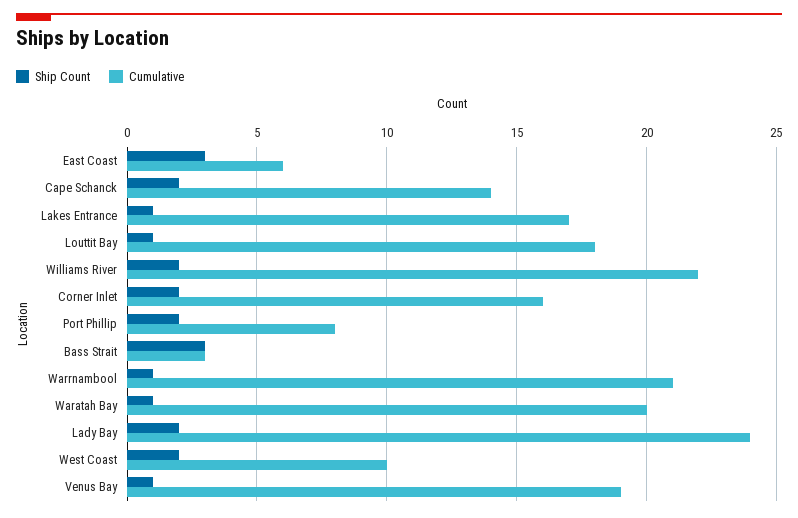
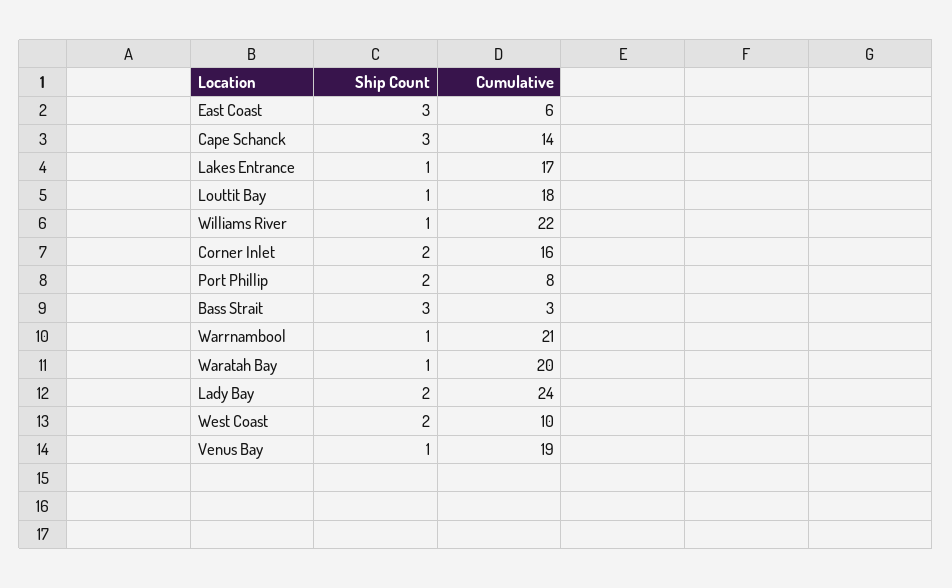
Ship Count, Cape Schanck: 2 -> 3
Ship Count, Williams River: 2 -> 1

